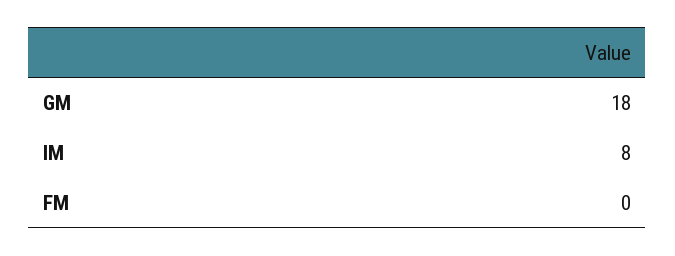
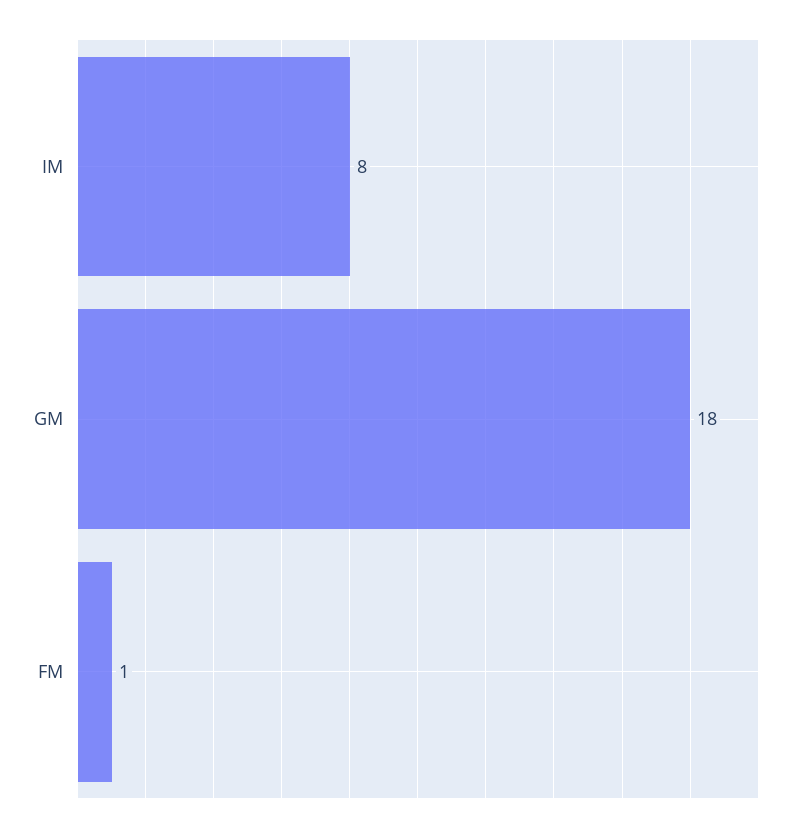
FM: 0 -> 1

